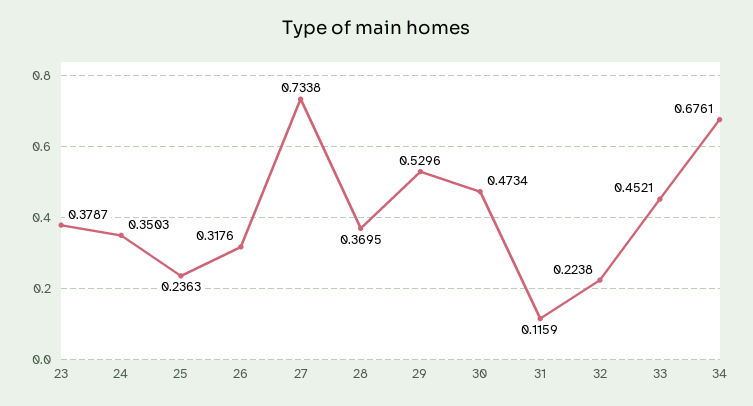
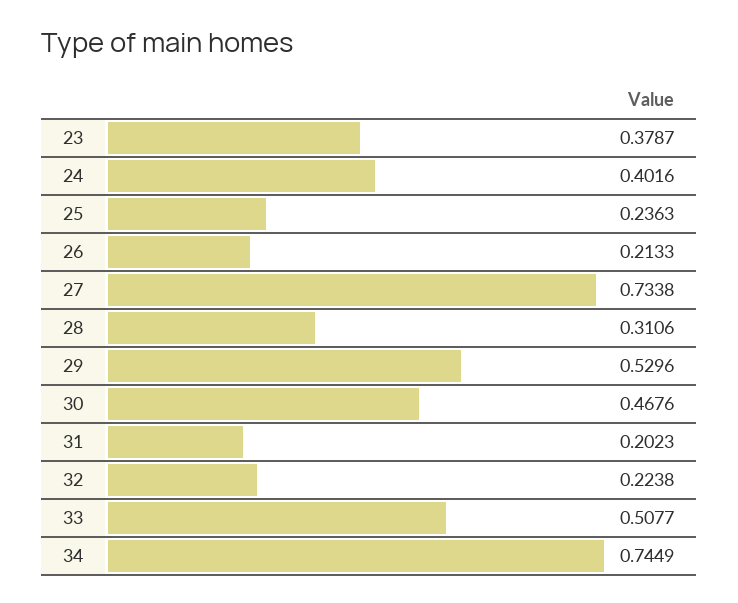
24: 0.3503 -> 0.4016
26: 0.3176 -> 0.2133
28: 0.3695 -> 0.3106
30: 0.4734 -> 0.4676
31: 0.1159 -> 0.2023
33: 0.4521 -> 0.5077
34: 0.6761 -> 0.7449

